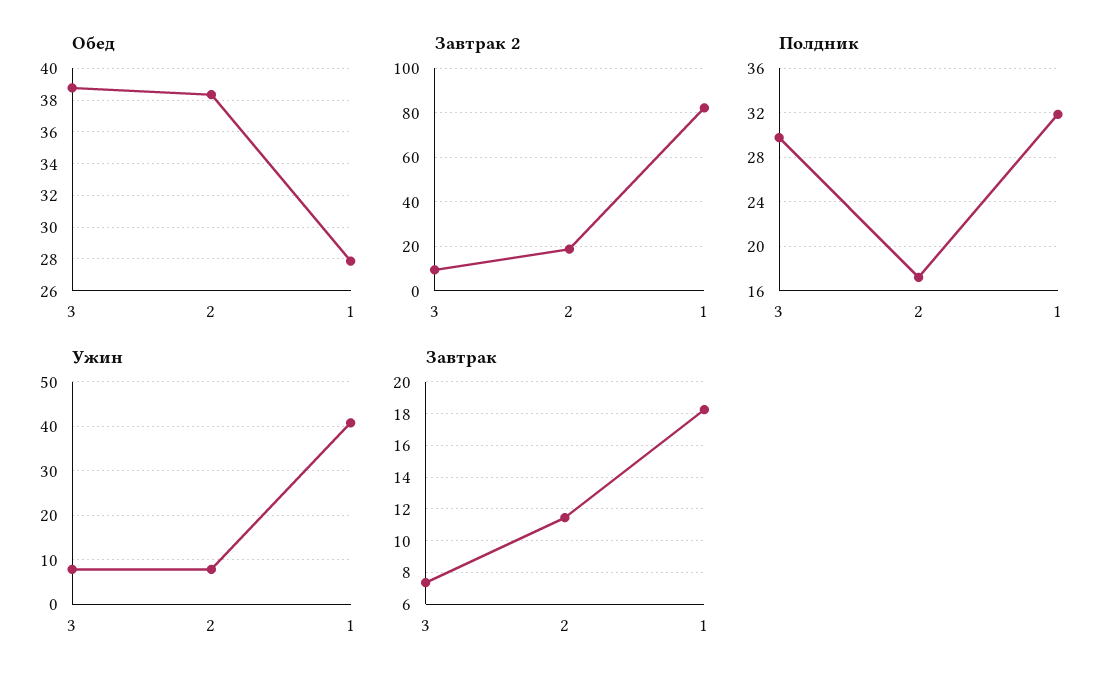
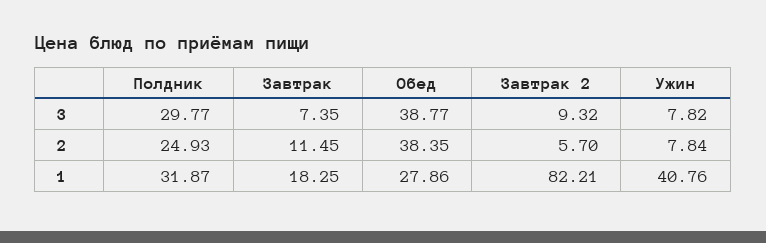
Завтрак 2, 2: 20 -> 5.7
Полдник, 2: 17 -> 24.93

